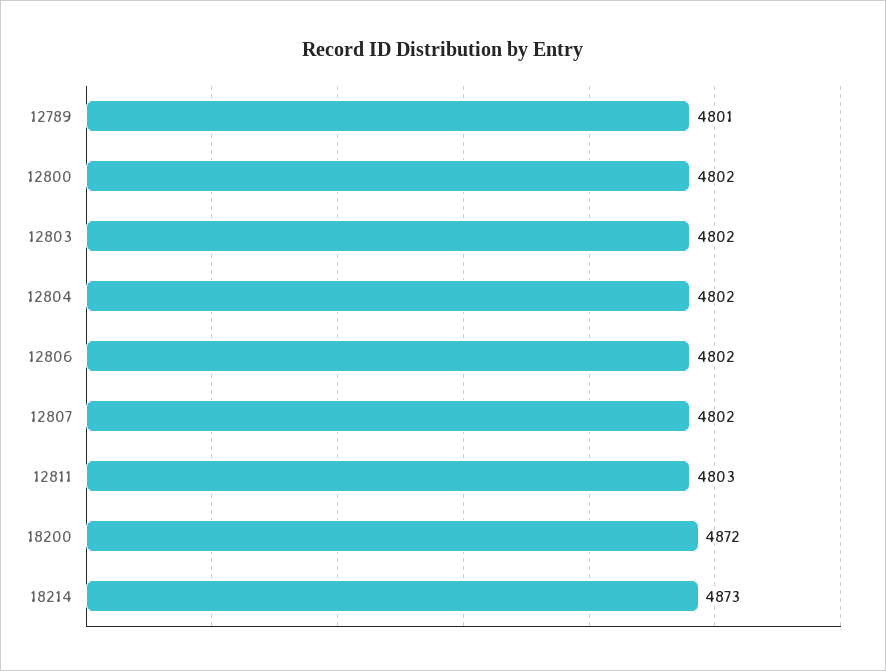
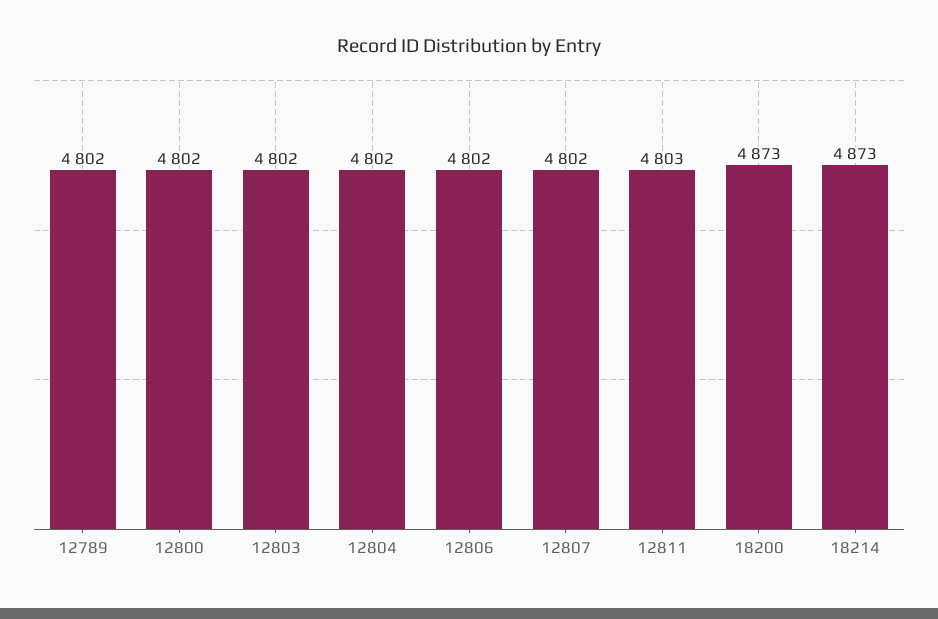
12789: 4801 -> 4802
18200: 4872 -> 4873

